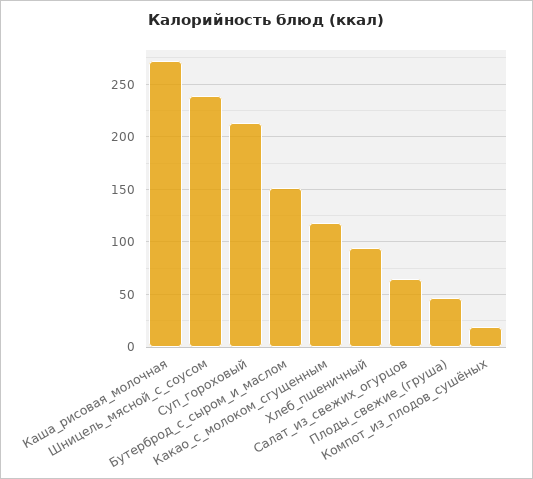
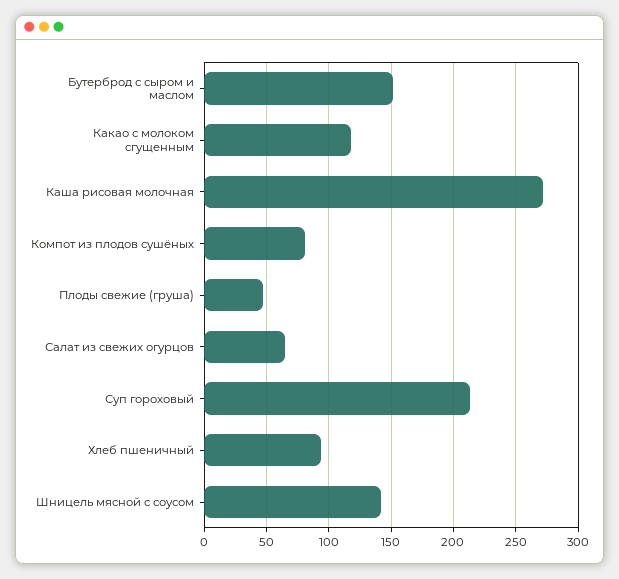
Шницель_мясной_с_соусом: 240 -> 140
Компот_из_плодов_сушёных: 20 -> 80

